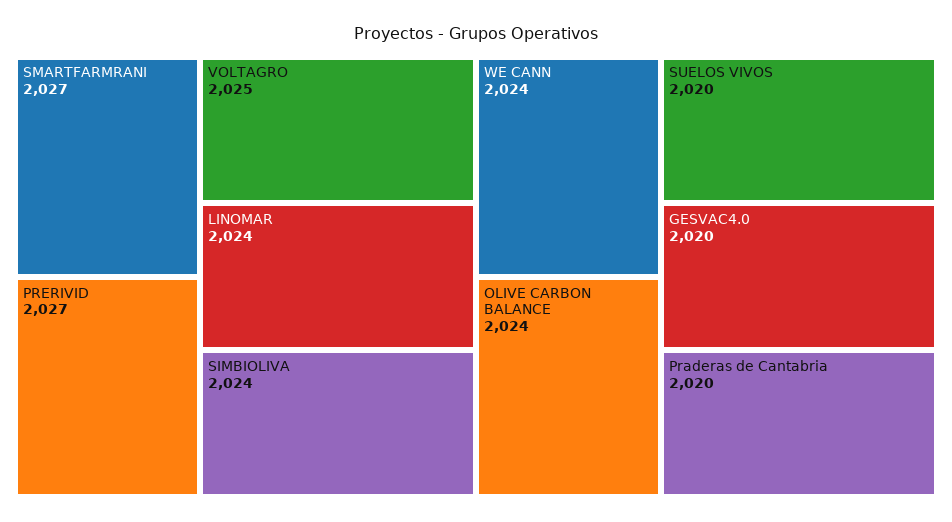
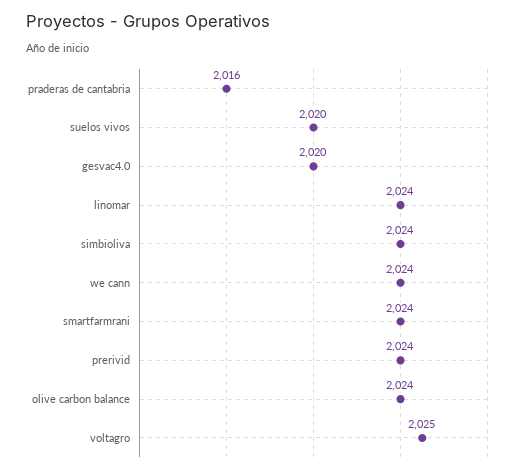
SMARTFARMRANI: 2027 -> 2024
PRERIVID: 2027 -> 2024
Praderas de Cantabria: 2020 -> 2016

